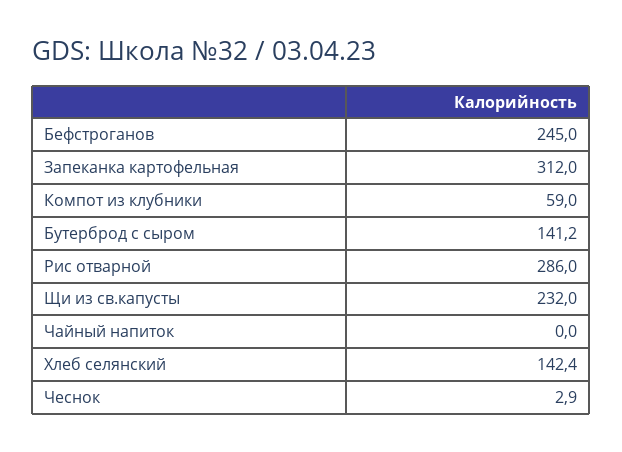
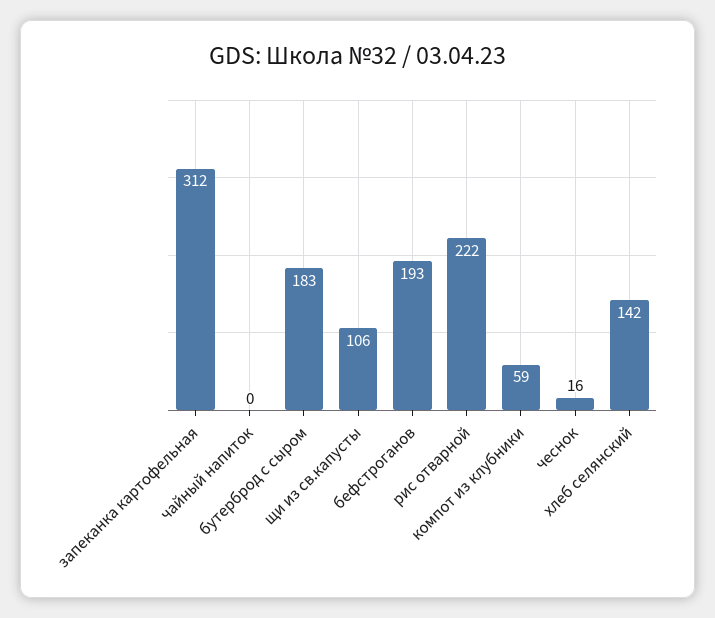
Бефстроганов: 245 -> 193
Бутерброд с сыром: 141.2 -> 183
Рис отварной: 286 -> 222
Щи из св.капусты: 232 -> 106
Чеснок: 2.9 -> 16

